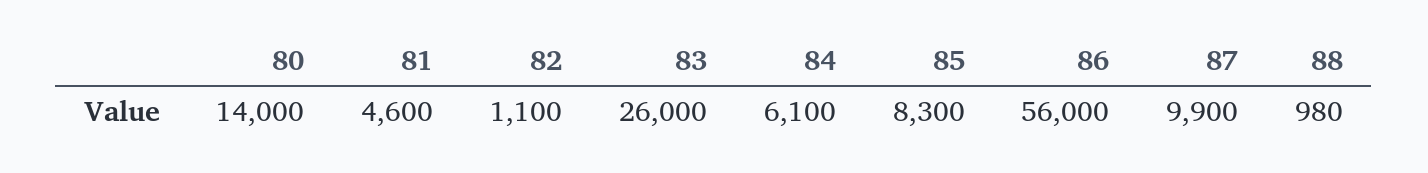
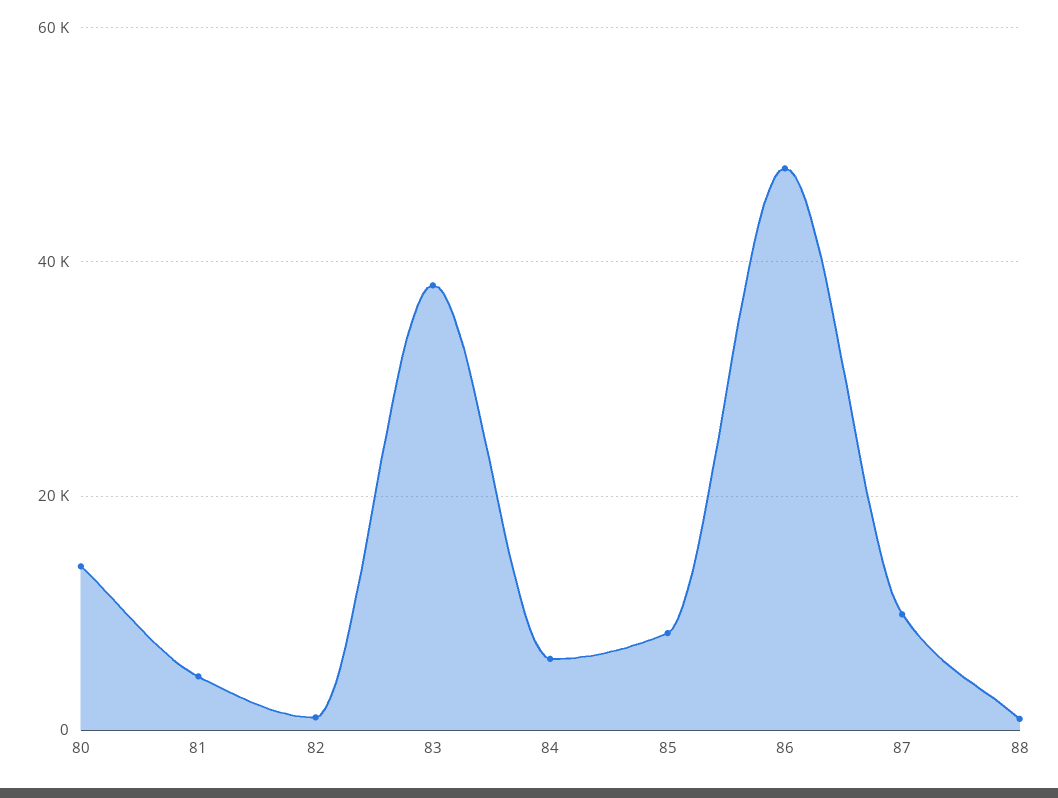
83: 26000 -> 38000
86: 56000 -> 48000

